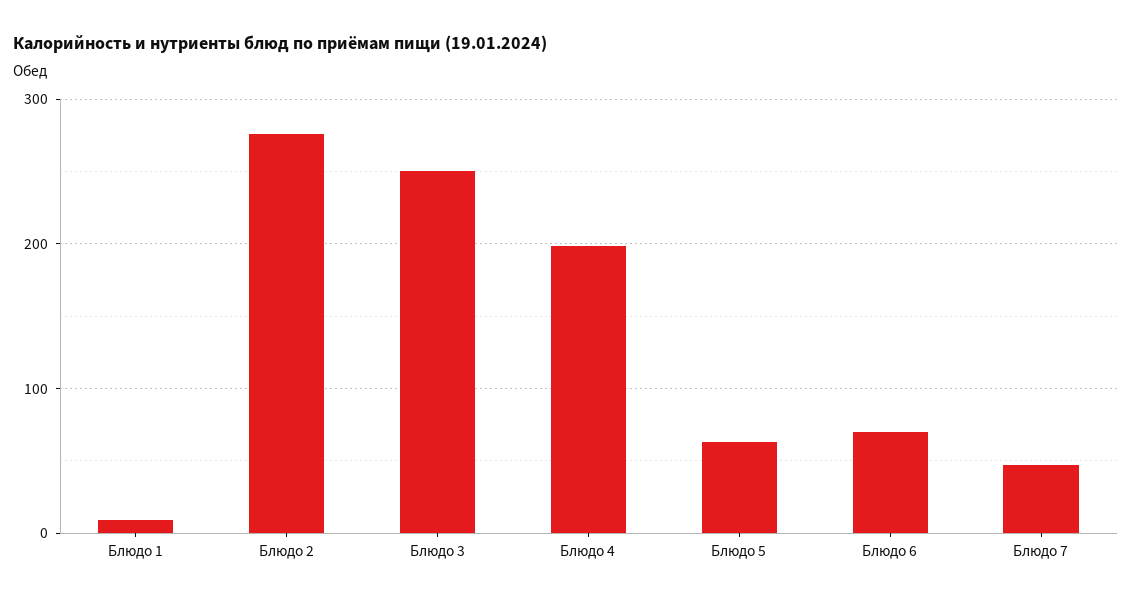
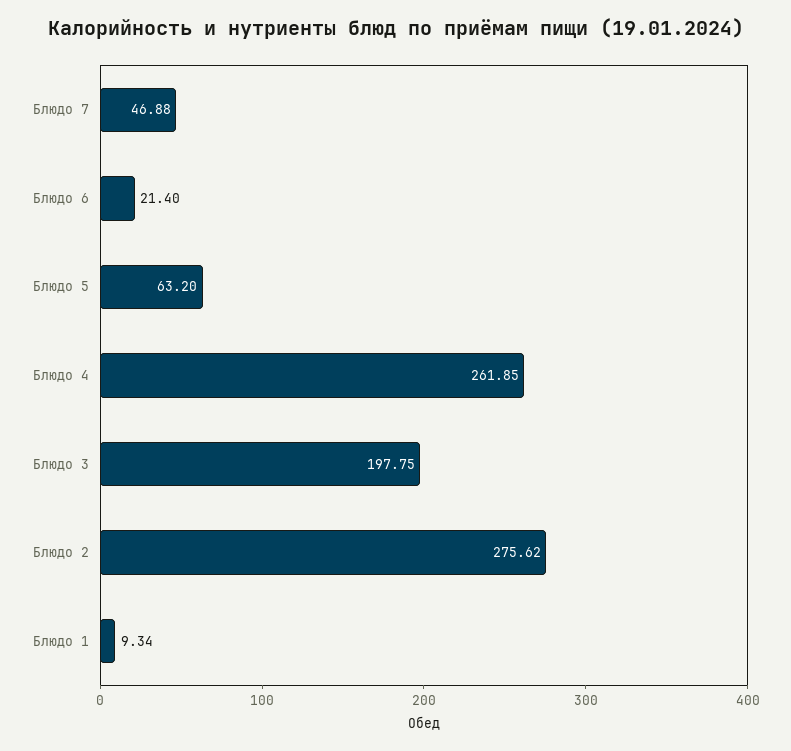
Блюдо 3: 250 -> 197.75
Блюдо 4: 200 -> 261.85
Блюдо 6: 70 -> 21.4

